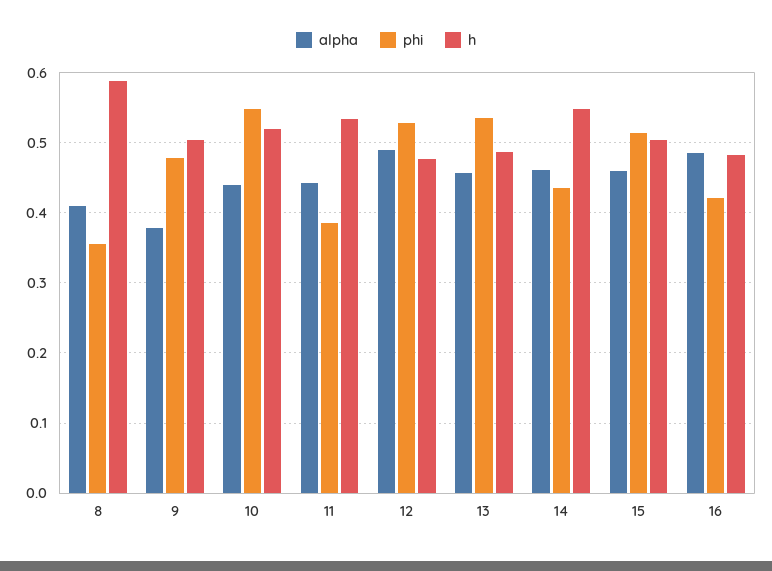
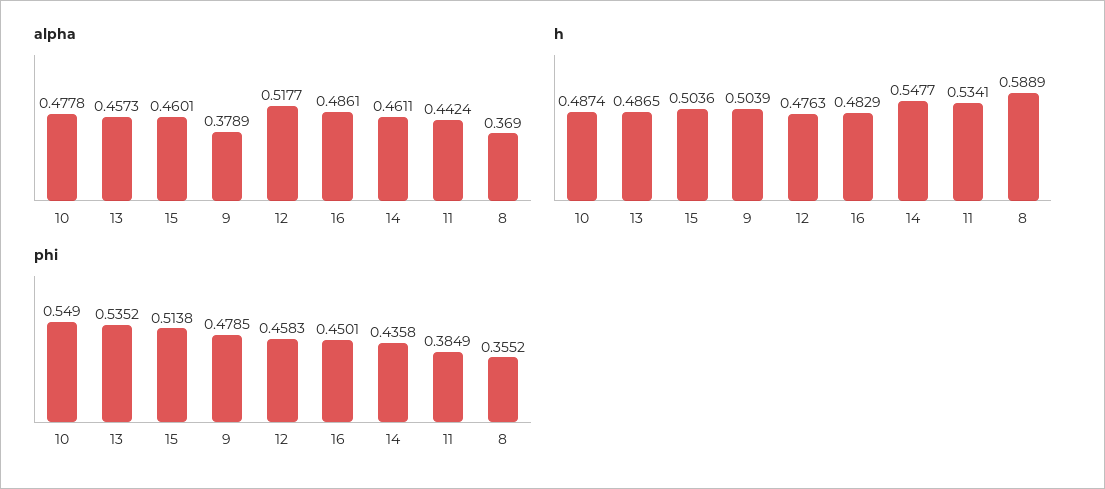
alpha, 8: 0.41 -> 0.369
alpha, 10: 0.44 -> 0.4778
h, 10: 0.52 -> 0.4874
alpha, 12: 0.49 -> 0.5177
phi, 12: 0.53 -> 0.4583
phi, 16: 0.42 -> 0.4501

